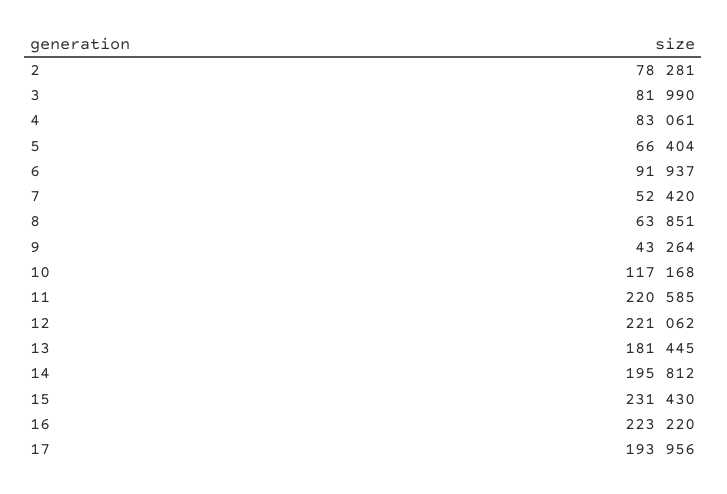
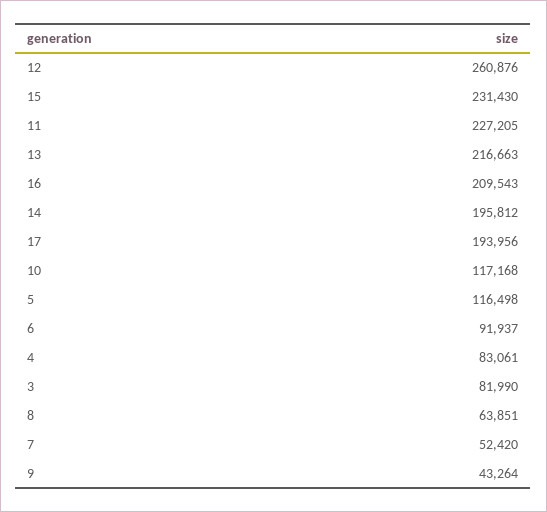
2: 78281 -> none
5: 66404 -> 116498
11: 220585 -> 227205
12: 221062 -> 260876
13: 181445 -> 216663
16: 223220 -> 209543

